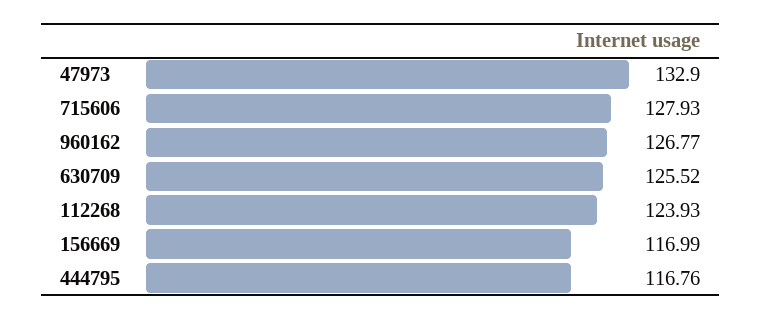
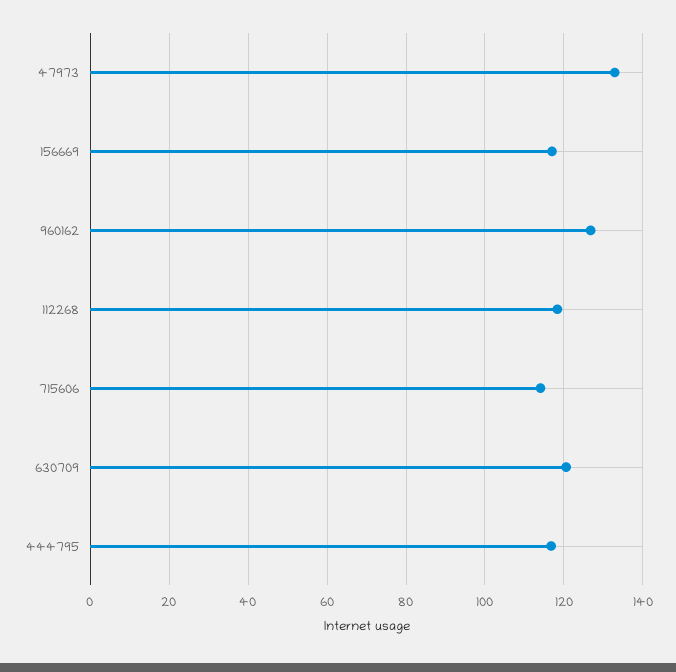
715606: 127.93 -> 114
630709: 125.52 -> 120
112268: 123.93 -> 118

